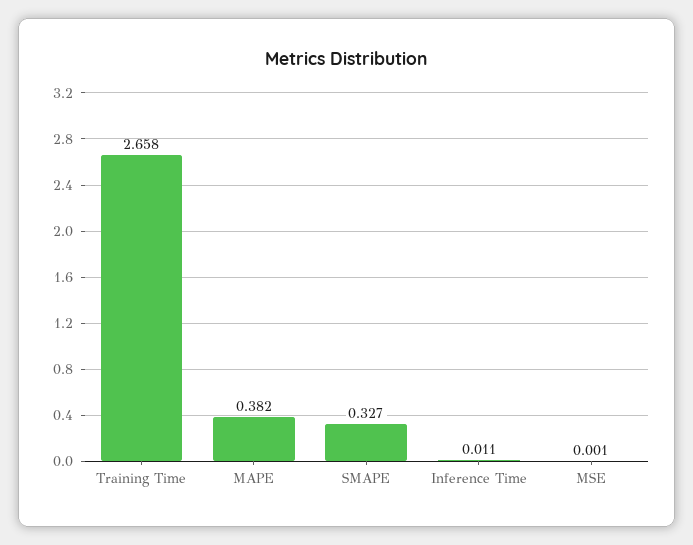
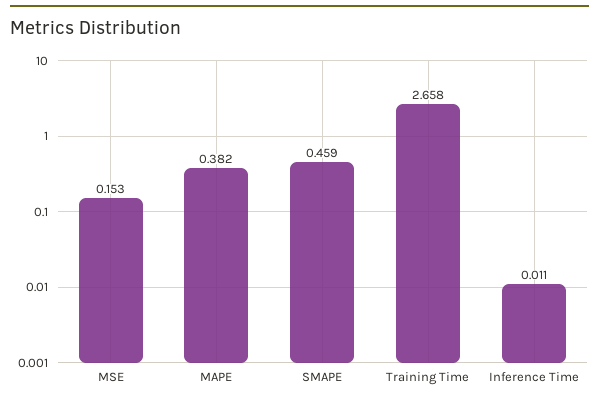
SMAPE: 0.327 -> 0.459
MSE: 0.001 -> 0.153

